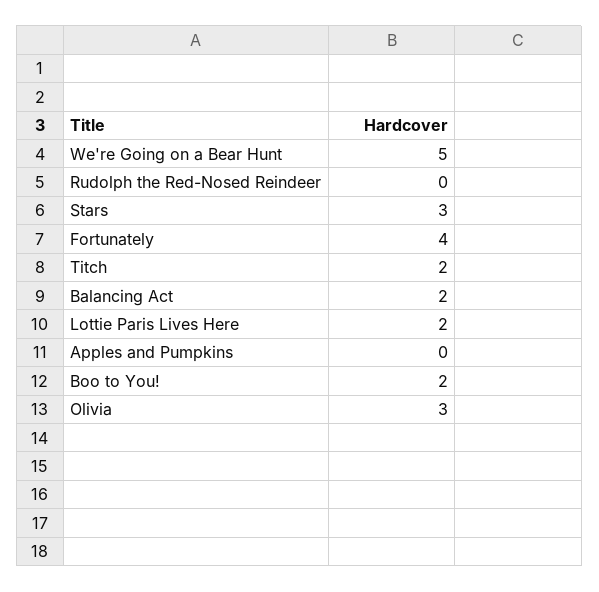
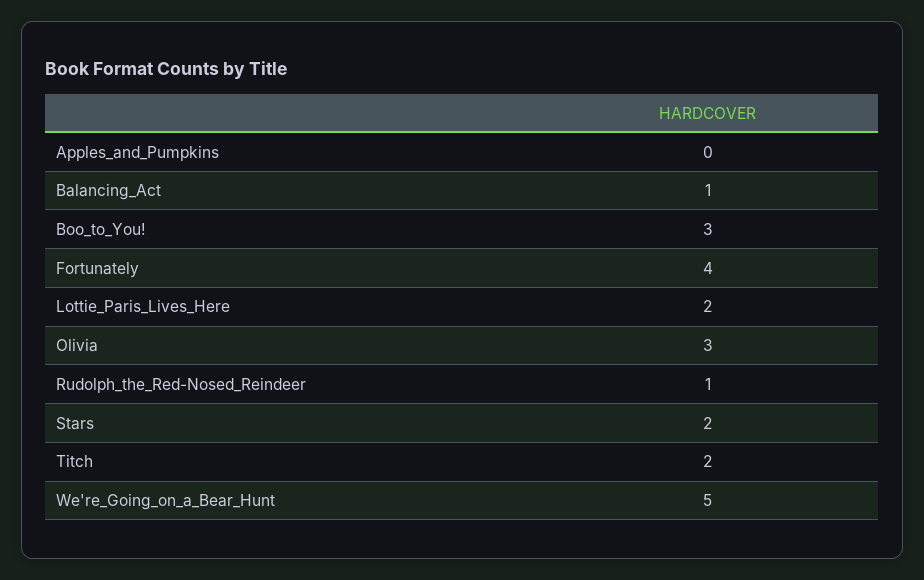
Rudolph the Red-Nosed Reindeer: 0 -> 1
Stars: 3 -> 2
Balancing Act: 2 -> 1
Boo to You!: 2 -> 3

